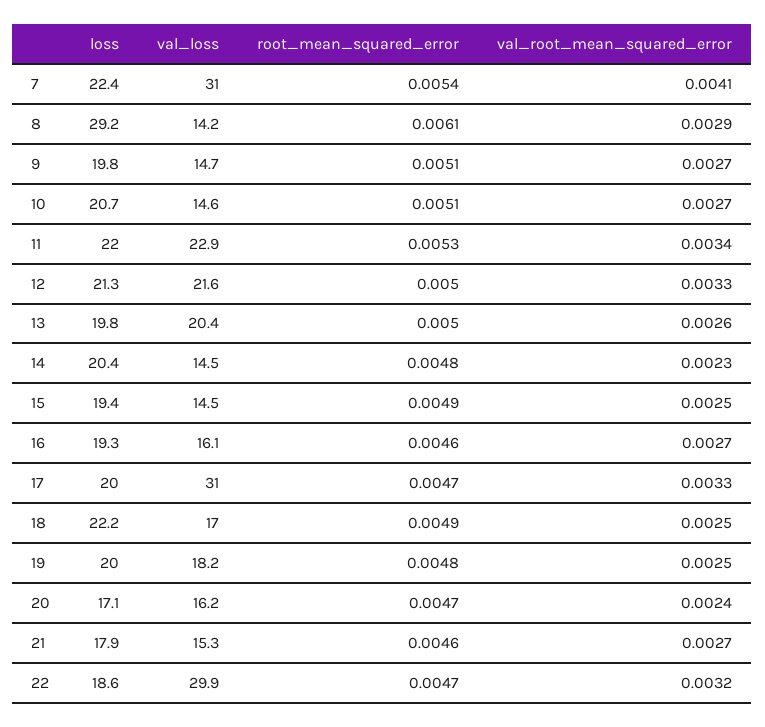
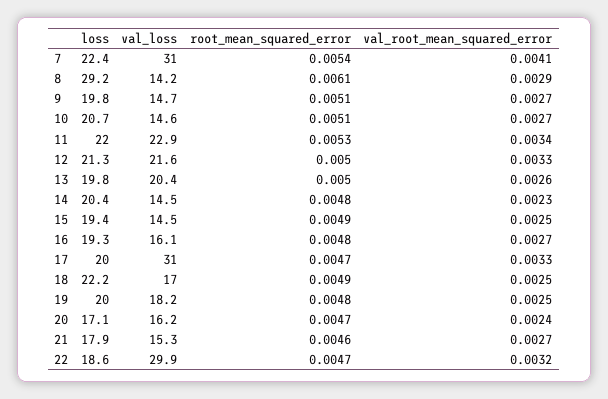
root_mean_squared_error, 16: 0.0046 -> 0.0048

